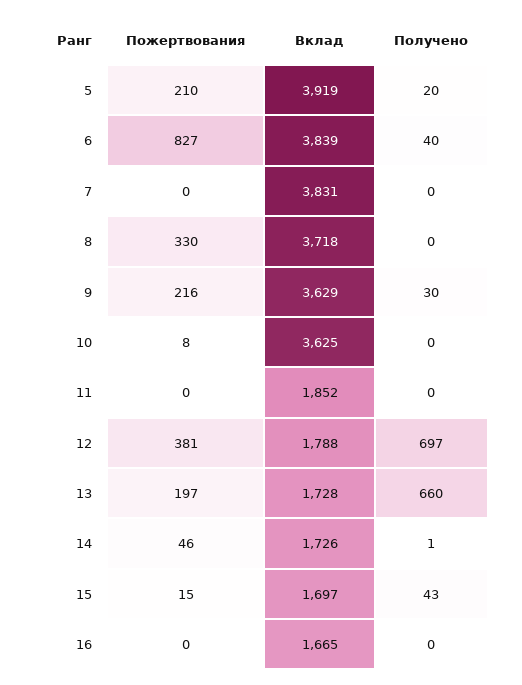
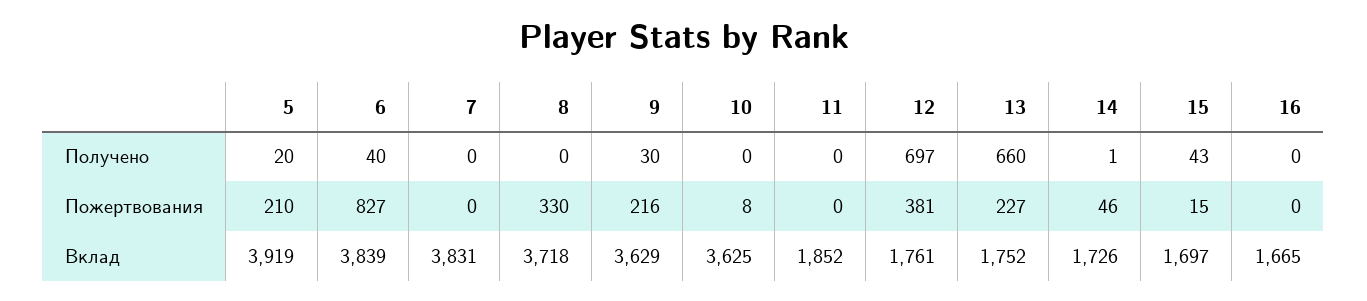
Вклад, 12: 1788 -> 1761
Пожертвования, 13: 197 -> 227
Вклад, 13: 1728 -> 1752

